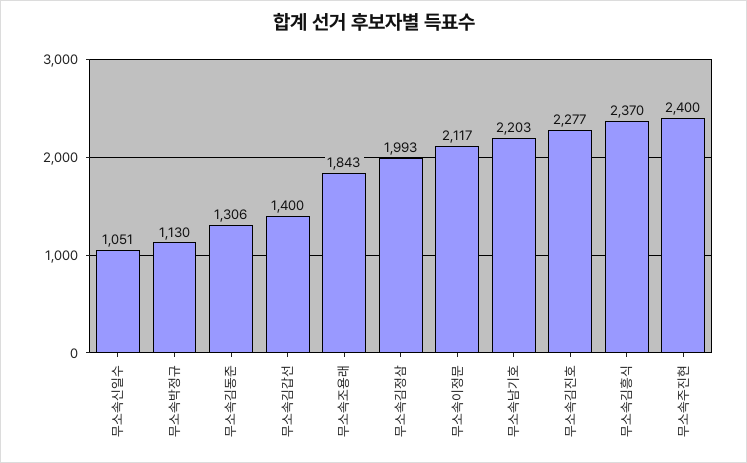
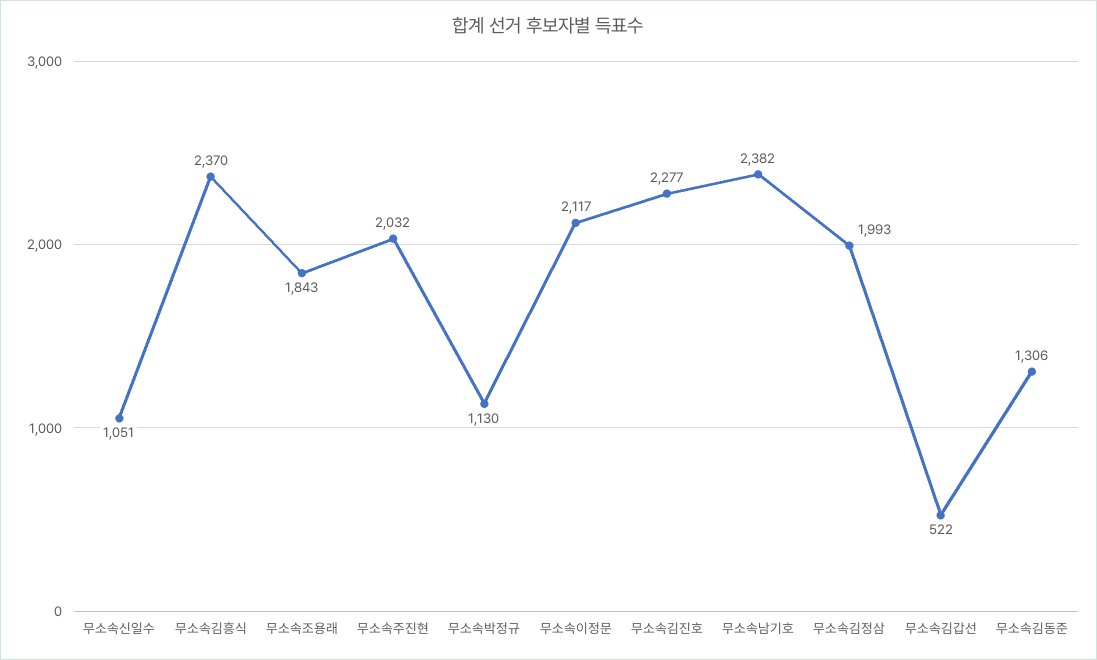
무소속김갑선: 1400 -> 522
무소속남기호: 2203 -> 2382
무소속주진현: 2400 -> 2032

